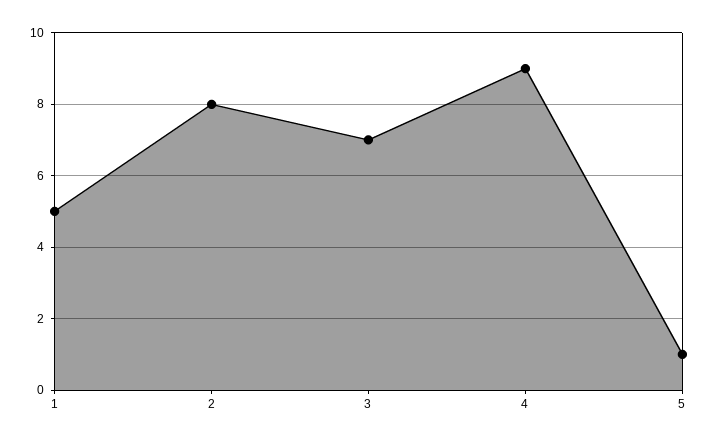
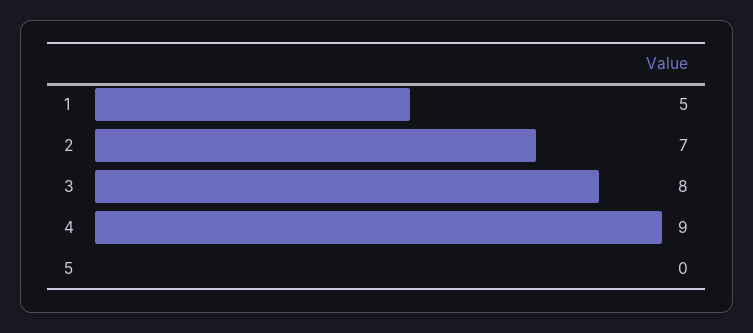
2: 8 -> 7
3: 7 -> 8
5: 1 -> 0

